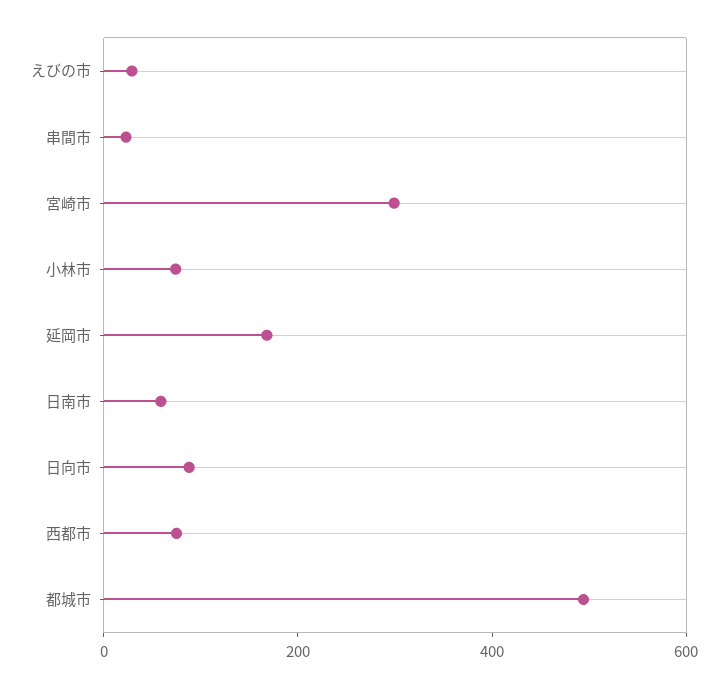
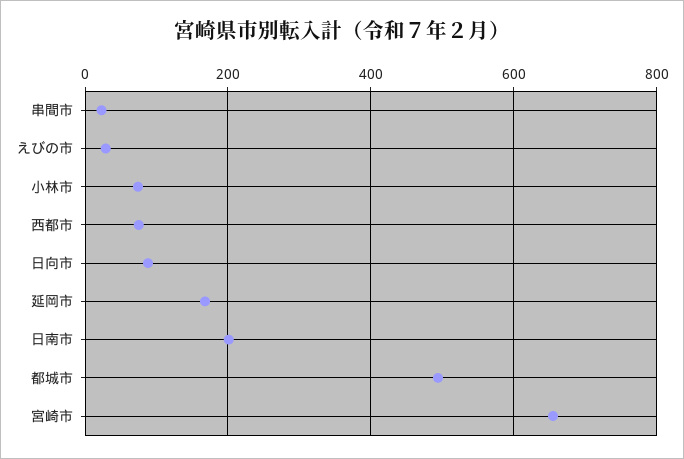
宮崎市: 300 -> 660
日南市: 50 -> 200

